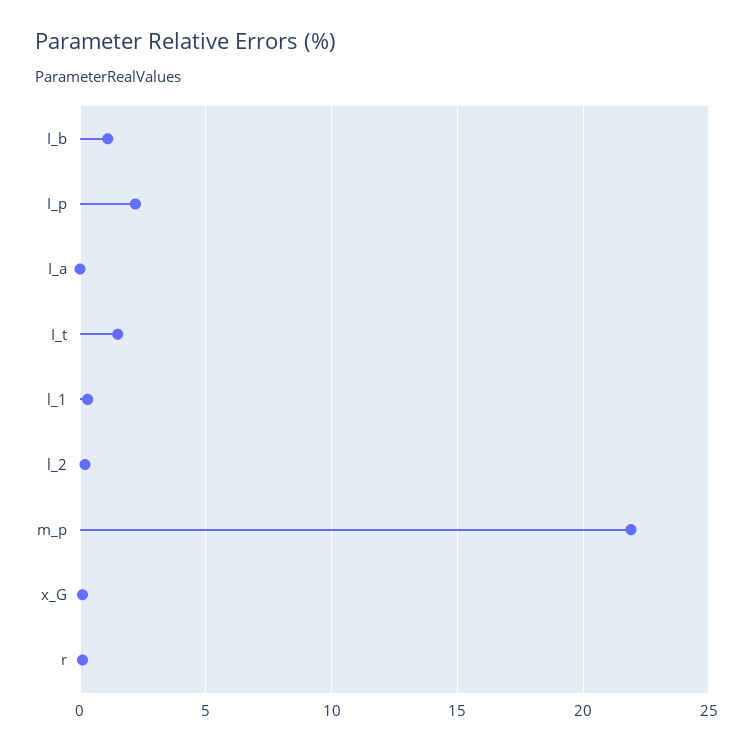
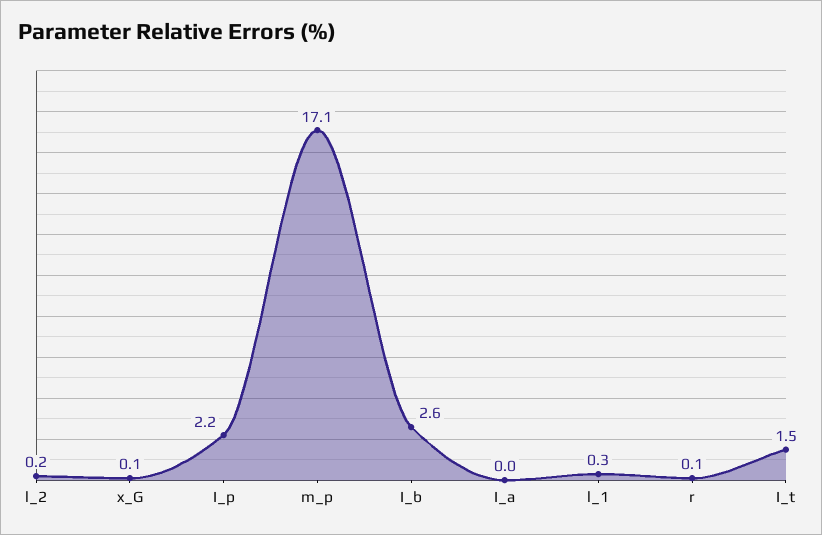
I_b: 1 -> 2.6
m_p: 22 -> 17.1

